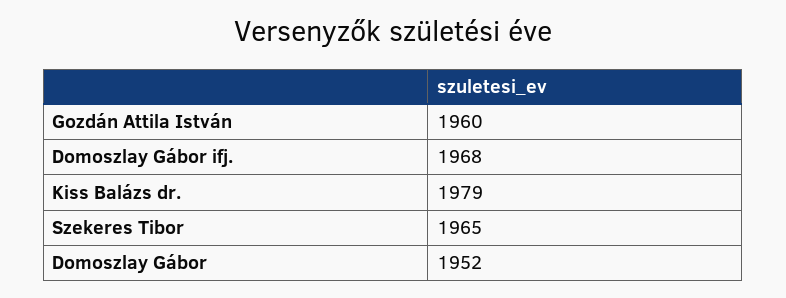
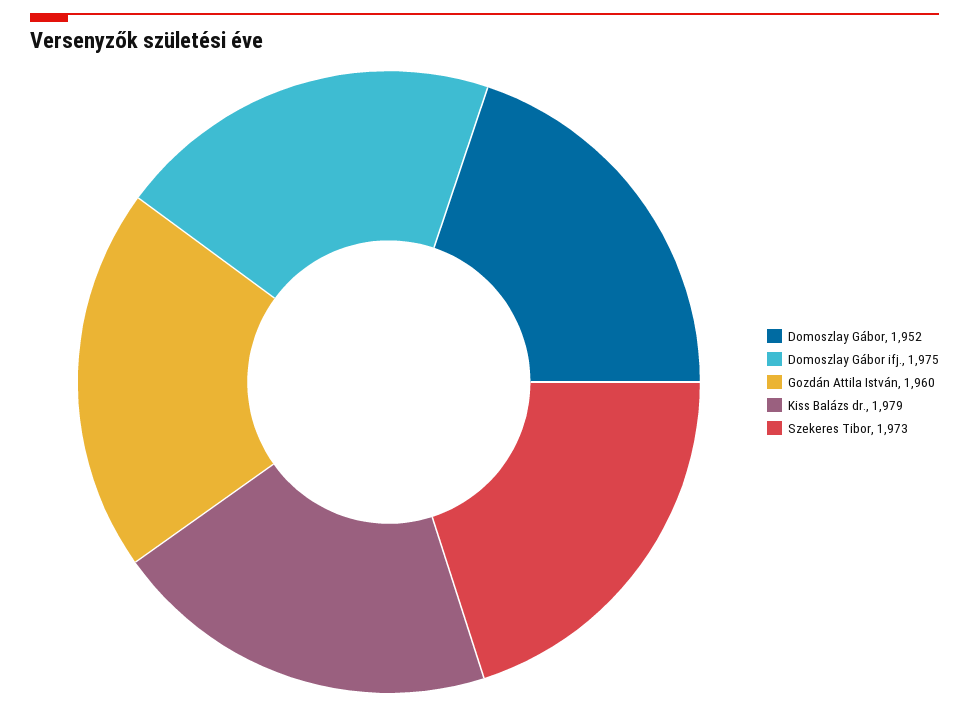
Domoszlay Gábor ifj.: 1968 -> 1975
Szekeres Tibor: 1965 -> 1973

